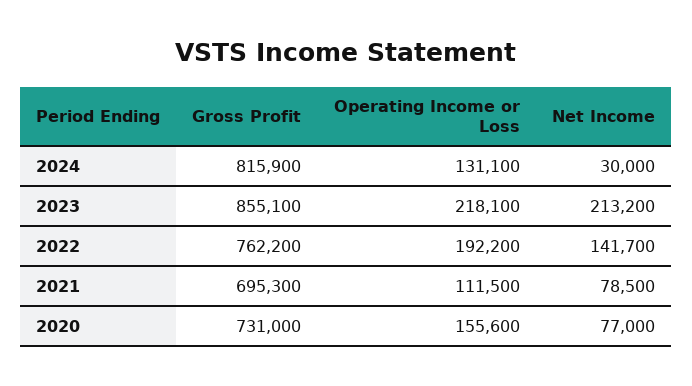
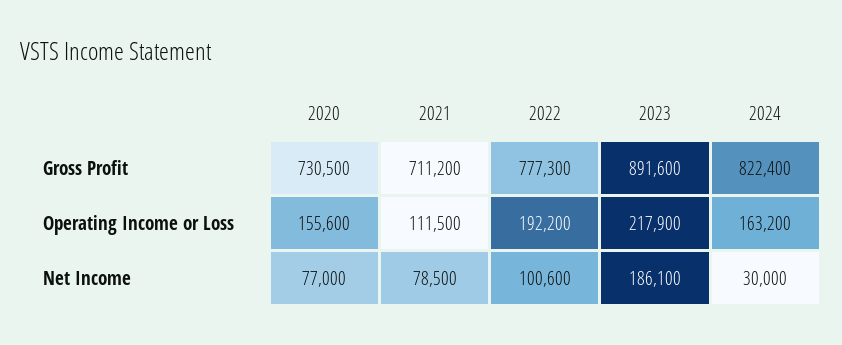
Gross Profit, 2024: 815900 -> 822400
Operating Income or Loss, 2024: 131100 -> 163200
Gross Profit, 2023: 855100 -> 891600
Operating Income or Loss, 2023: 218100 -> 217900
Net Income, 2023: 213200 -> 186100
Gross Profit, 2022: 762200 -> 777300
Net Income, 2022: 141700 -> 100600
Gross Profit, 2021: 695300 -> 711200
Gross Profit, 2020: 731000 -> 730500

